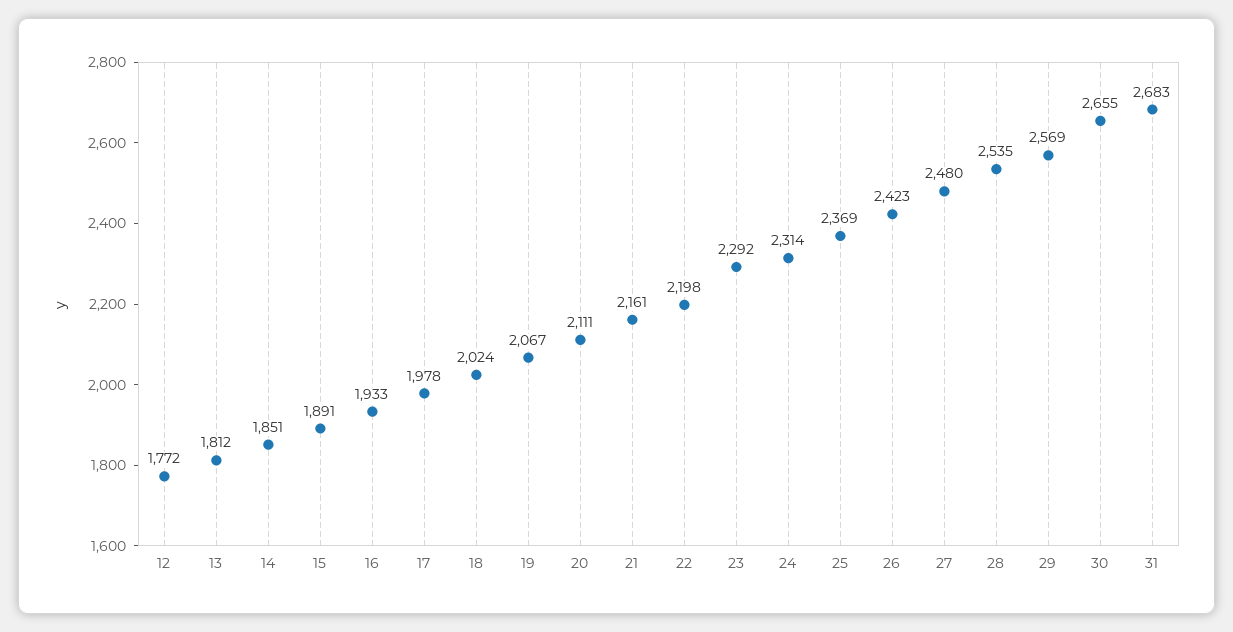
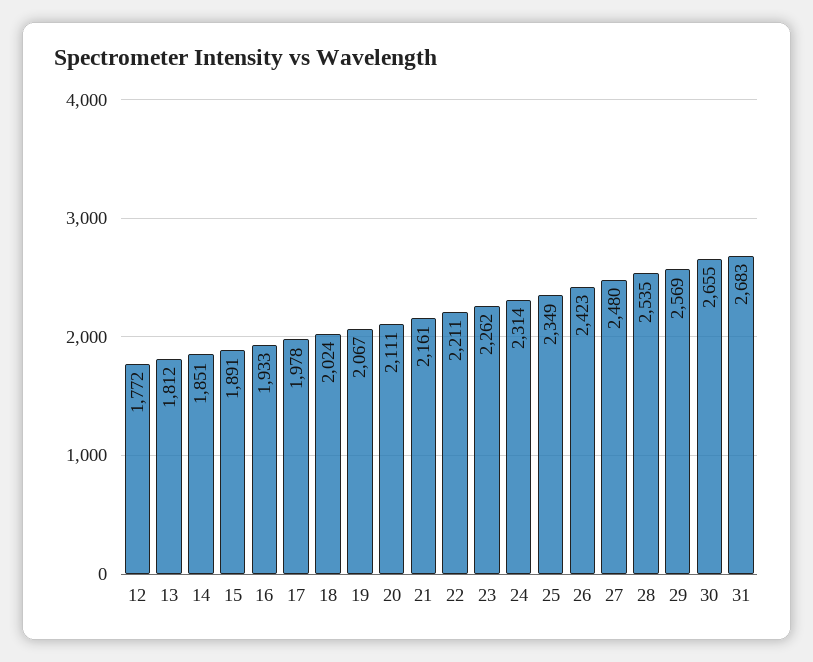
22: 2198 -> 2211
23: 2292 -> 2262
25: 2369 -> 2349

